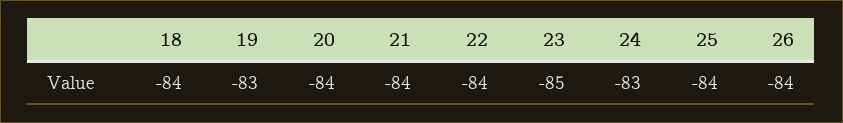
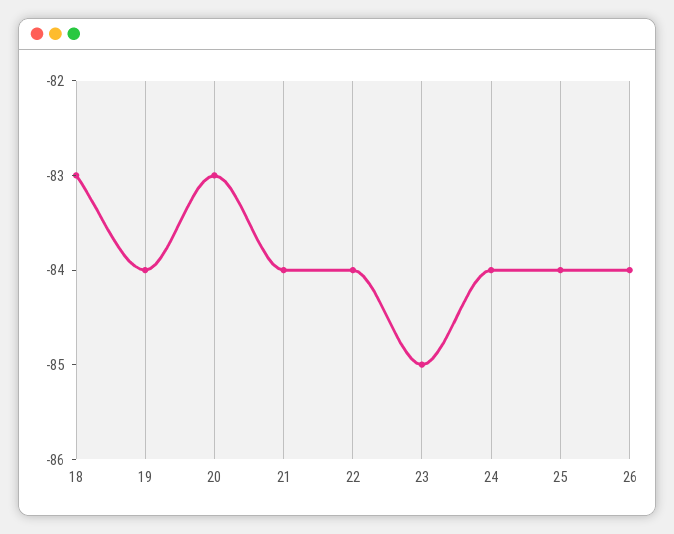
18: -84 -> -83
19: -83 -> -84
20: -84 -> -83
24: -83 -> -84

